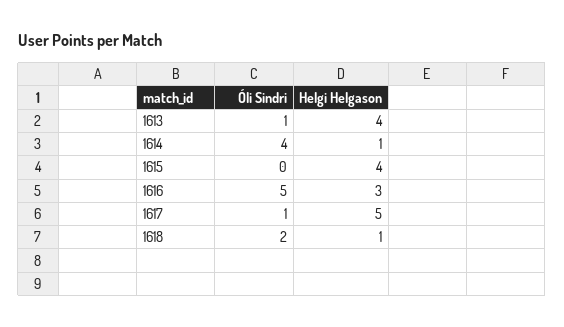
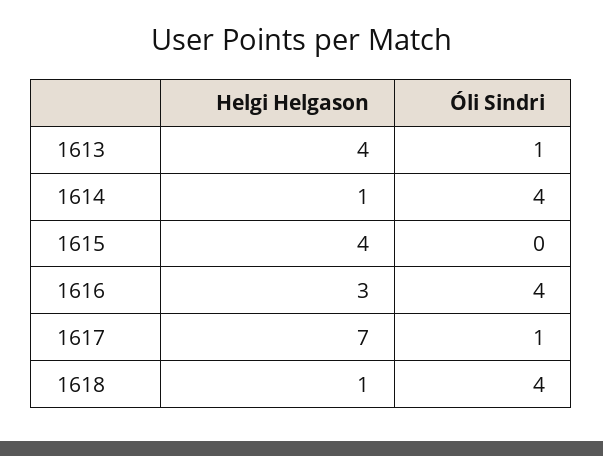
Óli Sindri, 1616: 5 -> 4
Helgi Helgason, 1617: 5 -> 7
Óli Sindri, 1618: 2 -> 4

